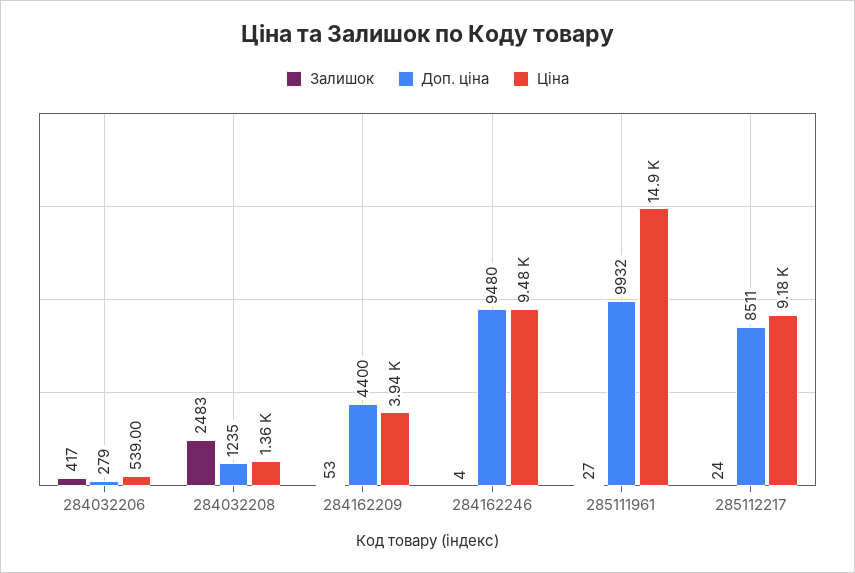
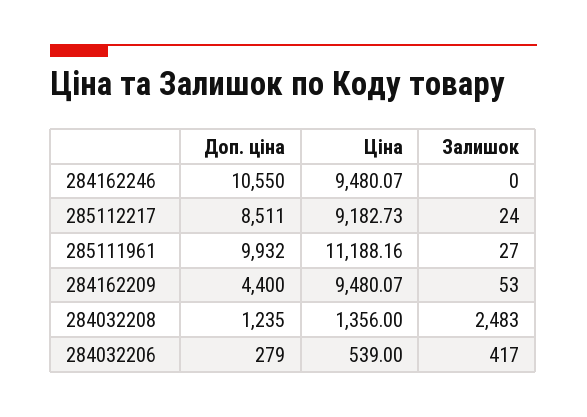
Ціна, 284162209: 3940 -> 9480.07
Залишок, 284162246: 4 -> 0
Доп. ціна, 284162246: 9480 -> 10550
Ціна, 285111961: 14900 -> 11188.16

